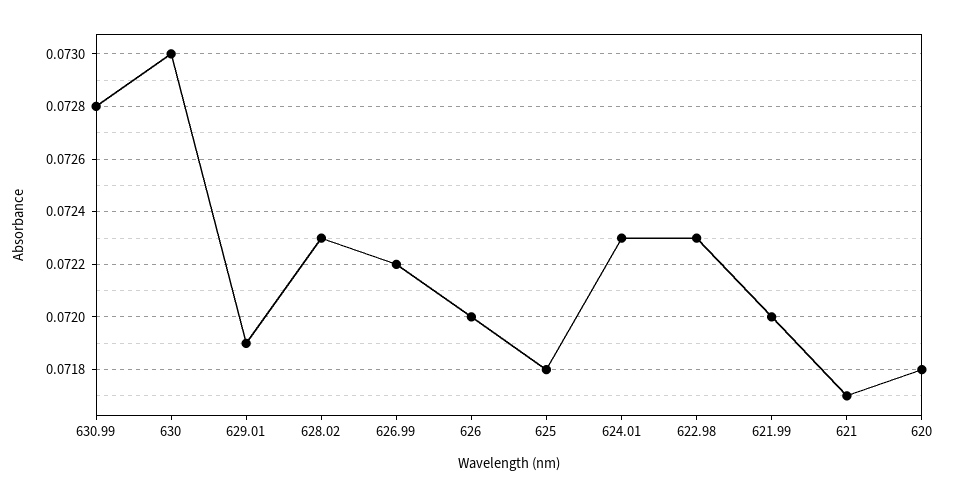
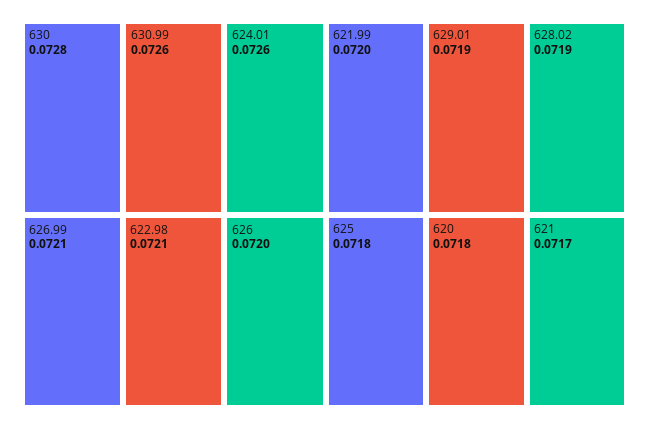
630.99: 0.0728 -> 0.0726
630: 0.073 -> 0.0728
628.02: 0.0723 -> 0.0719
626.99: 0.0722 -> 0.0721
624.01: 0.0723 -> 0.0726
622.98: 0.0723 -> 0.0721

